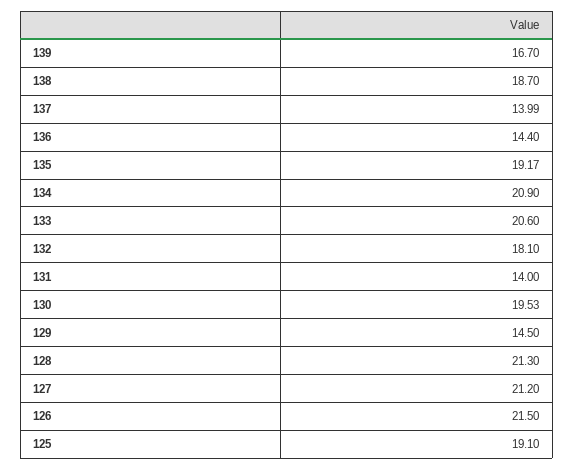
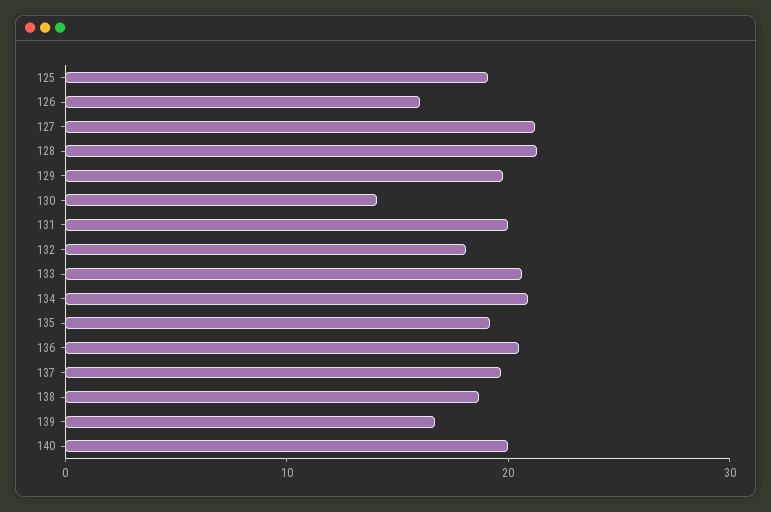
137: 13.99 -> 20
136: 14.4 -> 20
131: 14 -> 20
130: 19.53 -> 14
129: 14.5 -> 20
126: 21.5 -> 16
140: none -> 20

